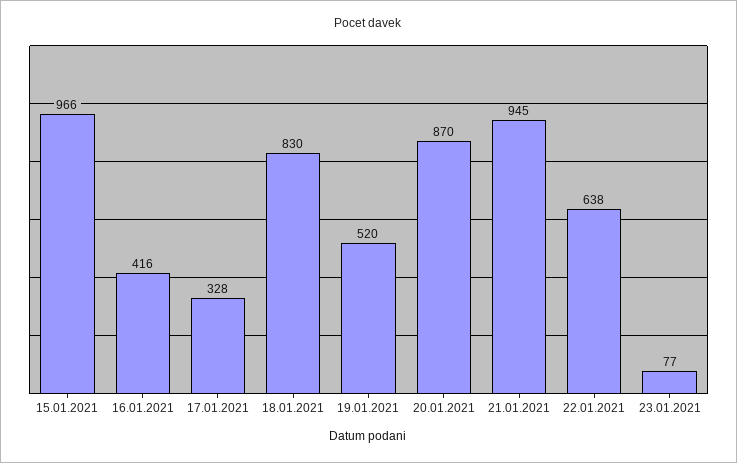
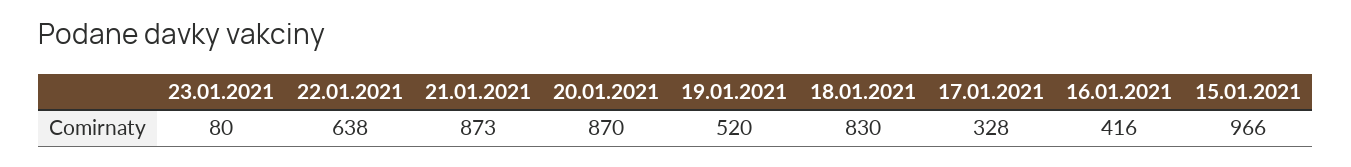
21.01.2021: 945 -> 873
23.01.2021: 77 -> 80

